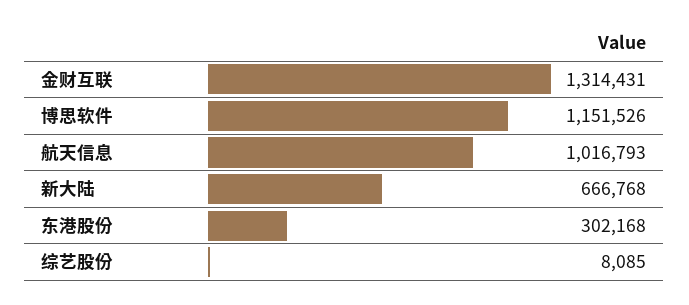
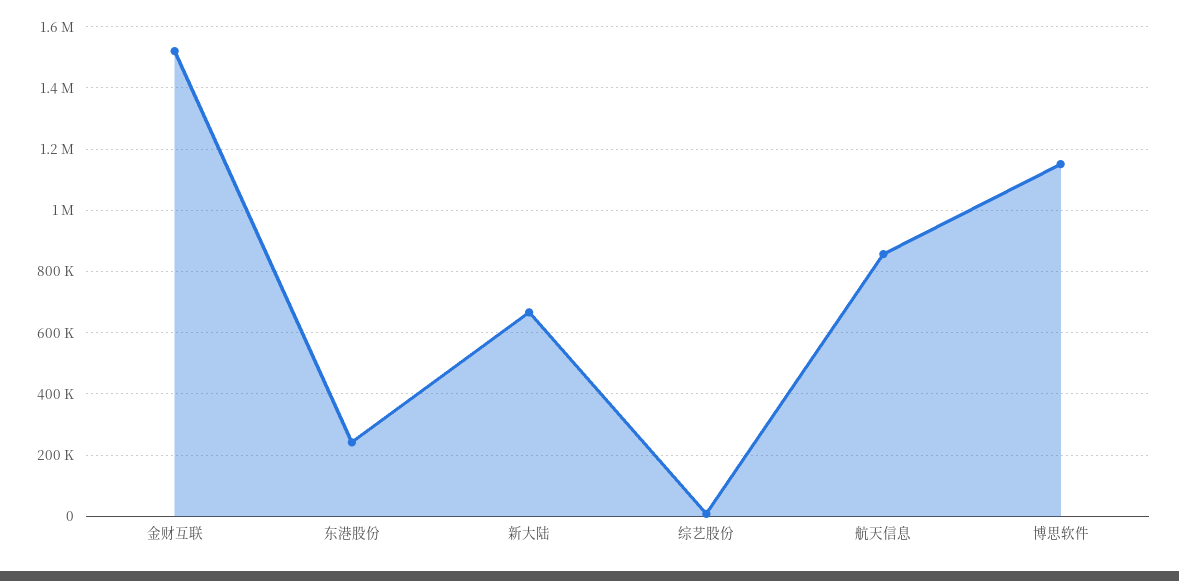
金财互联: 1314431 -> 1520000
航天信息: 1016793 -> 860000
东港股份: 302168 -> 240000

